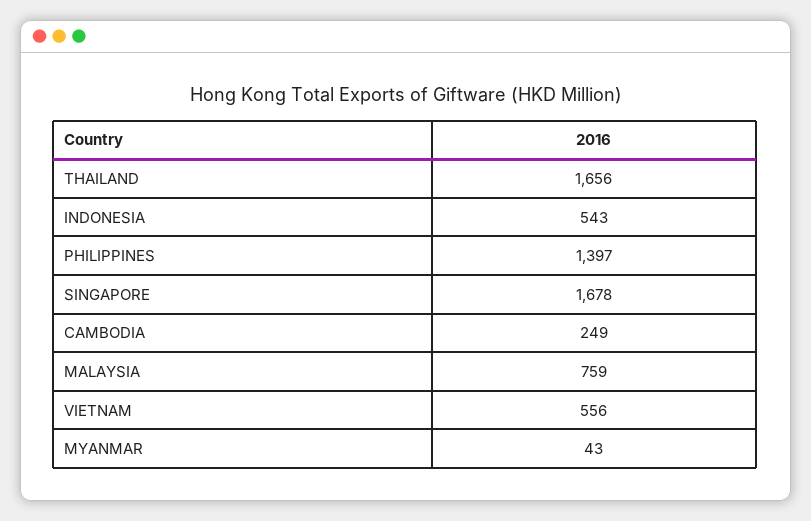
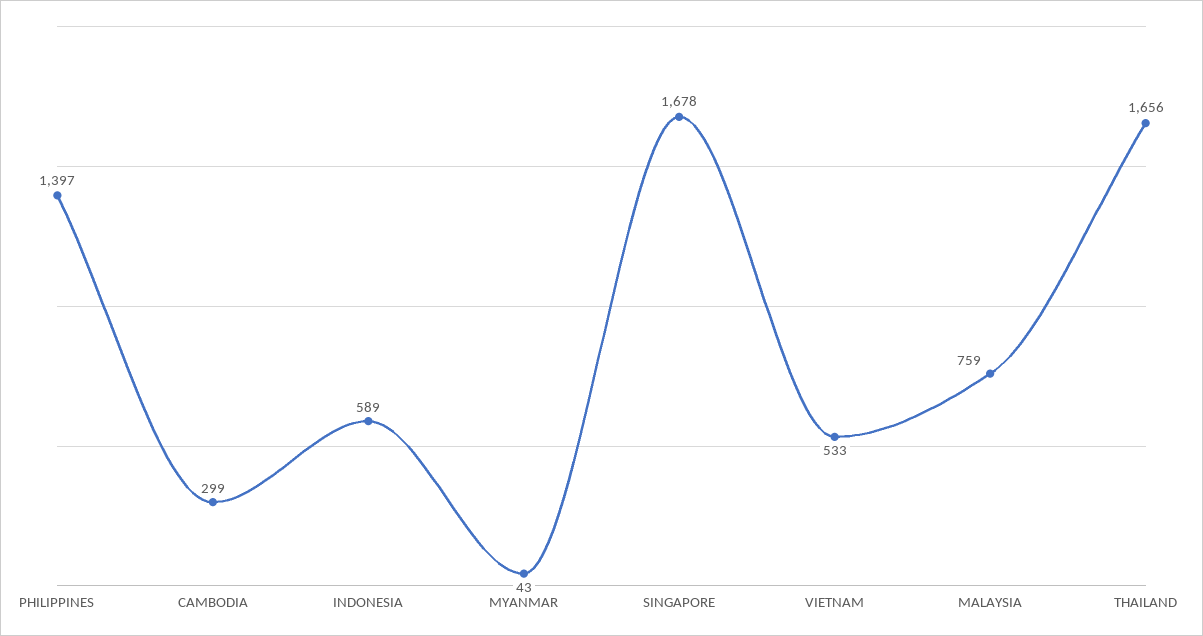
INDONESIA: 543 -> 589
CAMBODIA: 249 -> 299
VIETNAM: 556 -> 533

